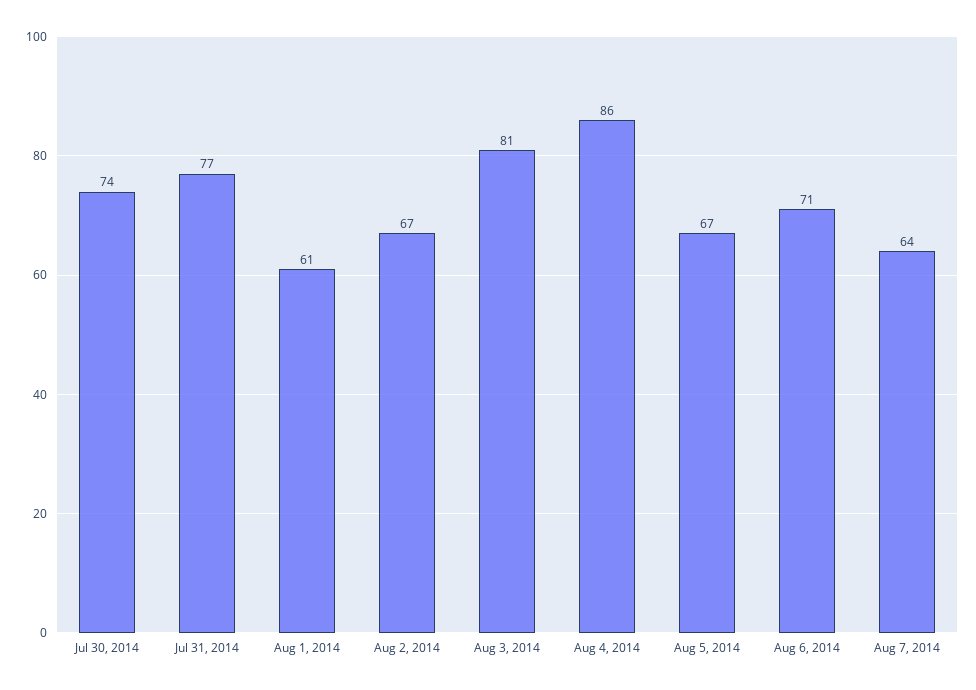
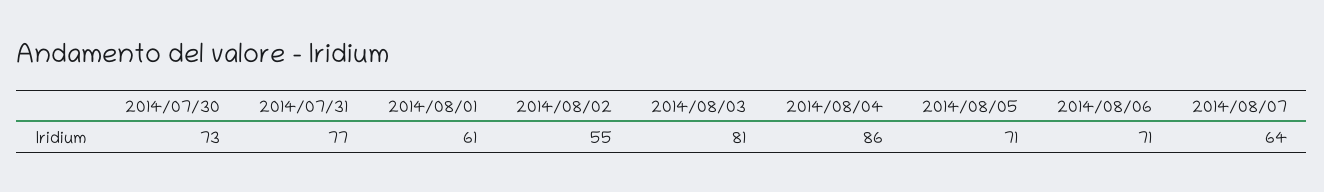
Jul 30, 2014: 74 -> 73
Aug 2, 2014: 67 -> 55
Aug 5, 2014: 67 -> 71

